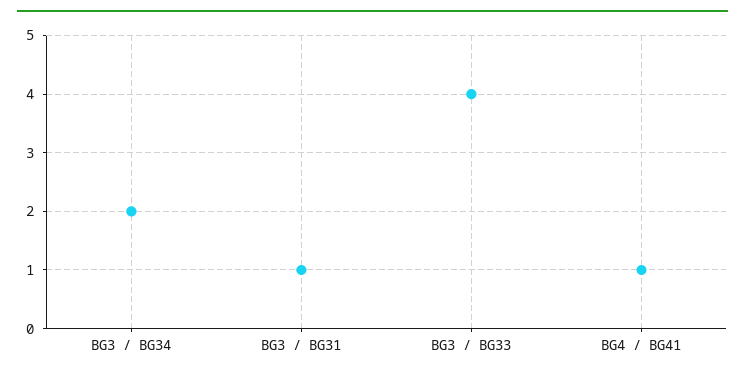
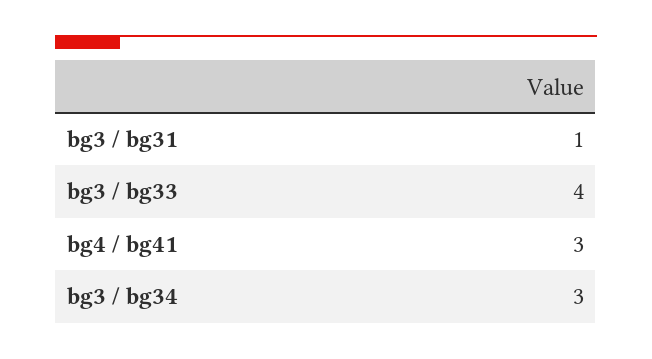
BG3 / BG34: 2 -> 3
BG4 / BG41: 1 -> 3

